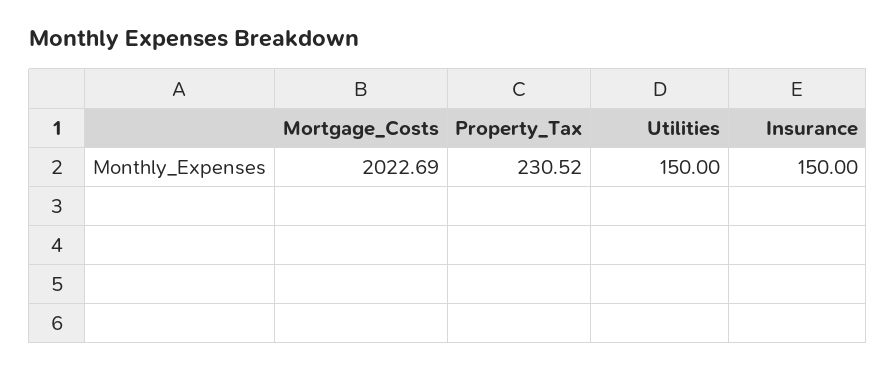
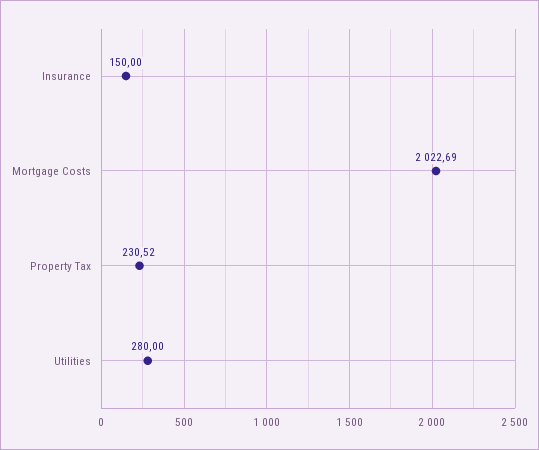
Utilities: 150 -> 280

